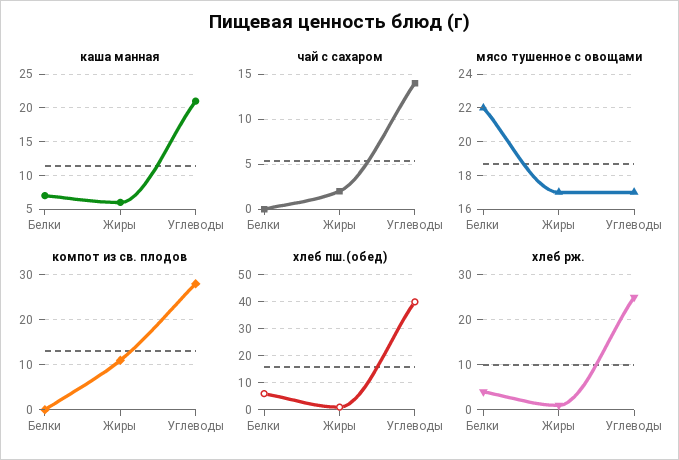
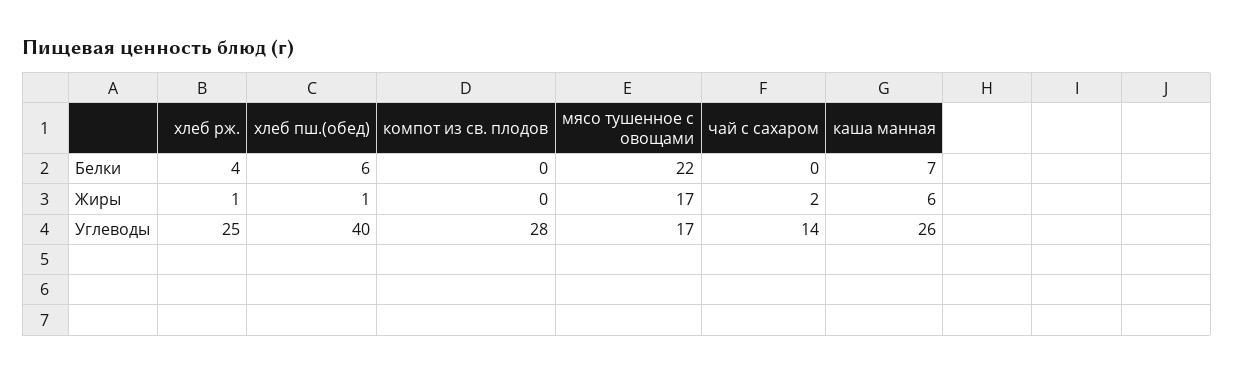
каша манная, Углеводы: 21 -> 26
компот из св. плодов, Жиры: 10 -> 0

